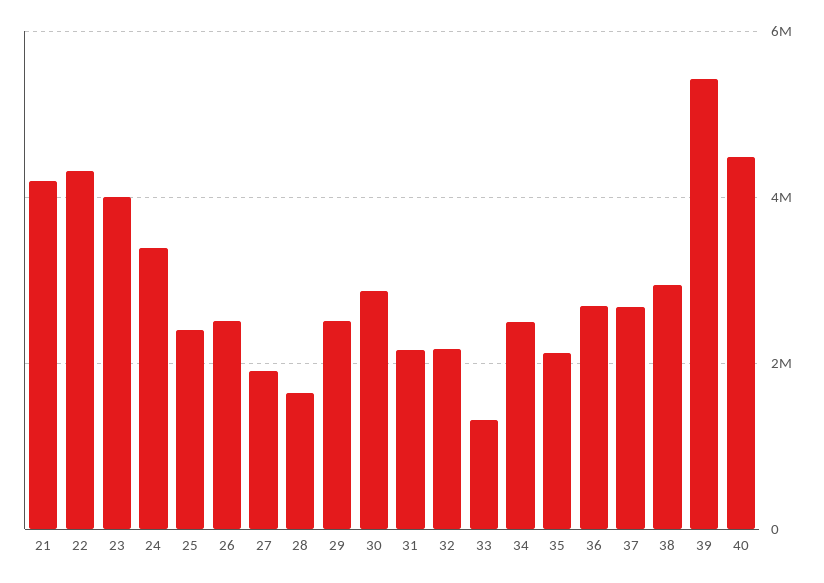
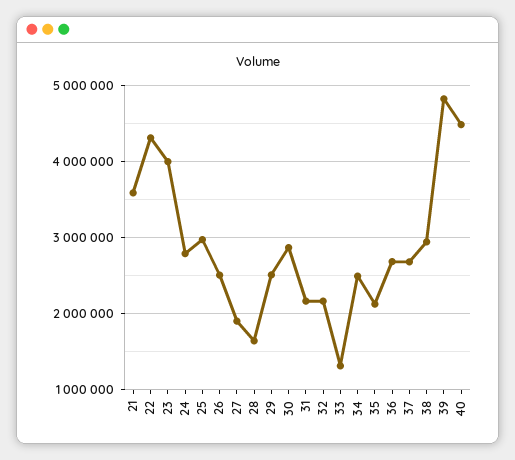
21: 4200000 -> 3600000
24: 3400000 -> 2800000
25: 2400000 -> 3000000
39: 5400000 -> 4800000

